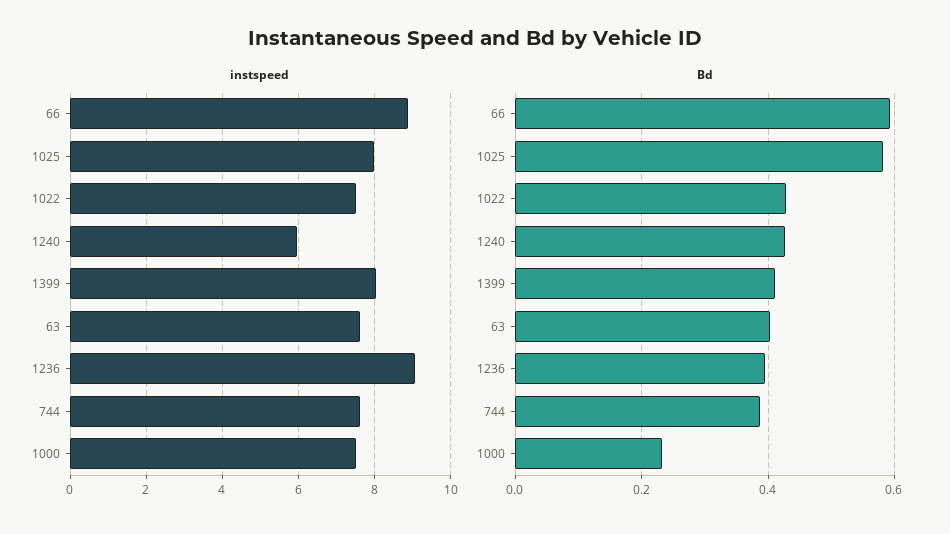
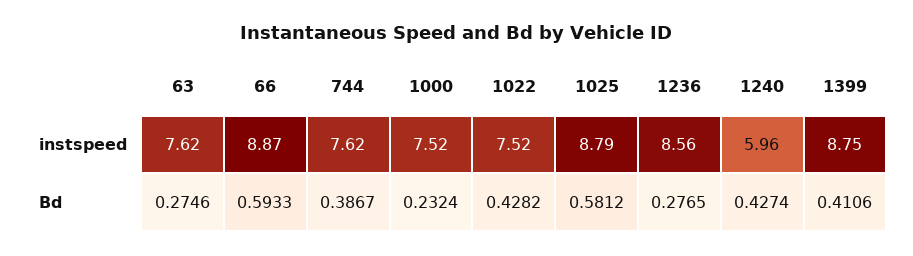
instspeed, 1025: 8 -> 8.79
instspeed, 1399: 8 -> 8.75
instspeed, 1236: 9 -> 8.56
Bd, 63: 0.4 -> 0.2746
Bd, 1236: 0.4 -> 0.2765

